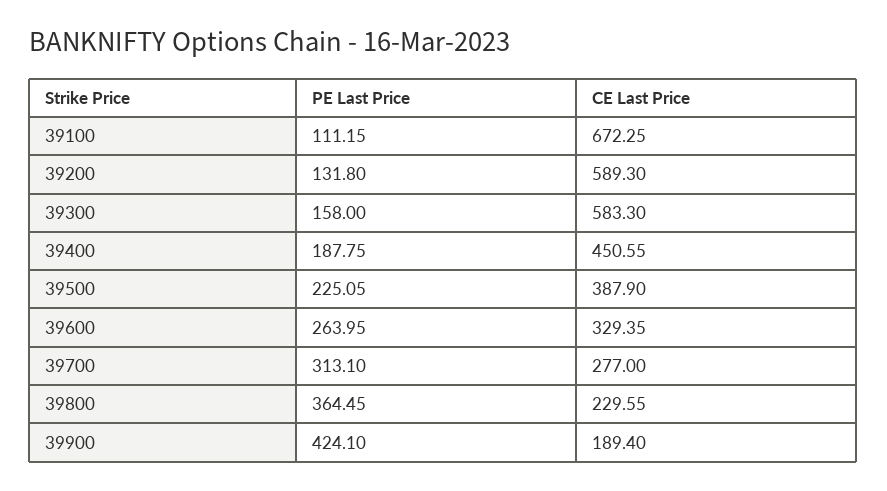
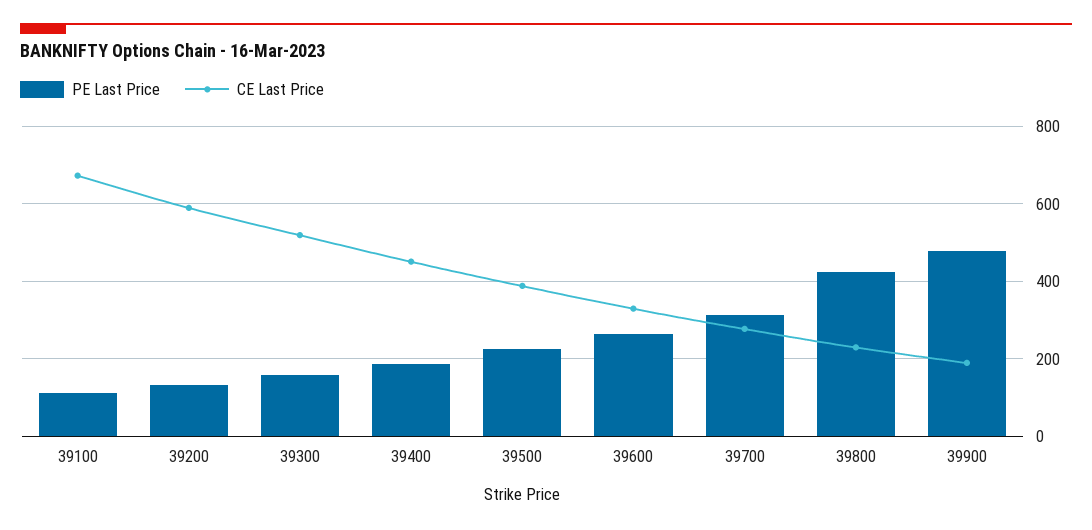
CE Last Price, 39300: 583.3 -> 520
PE Last Price, 39800: 364.45 -> 420
PE Last Price, 39900: 424.1 -> 480

